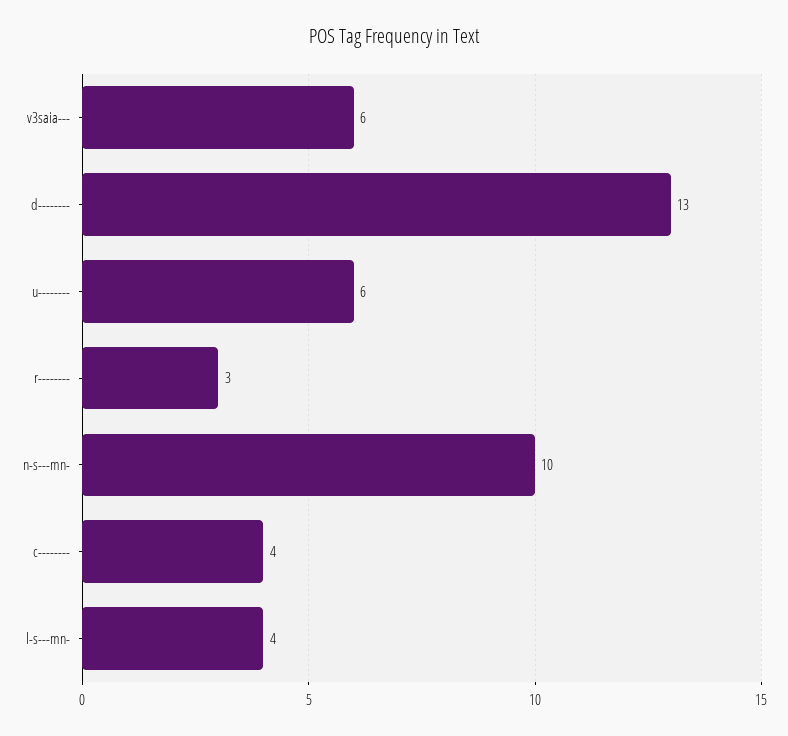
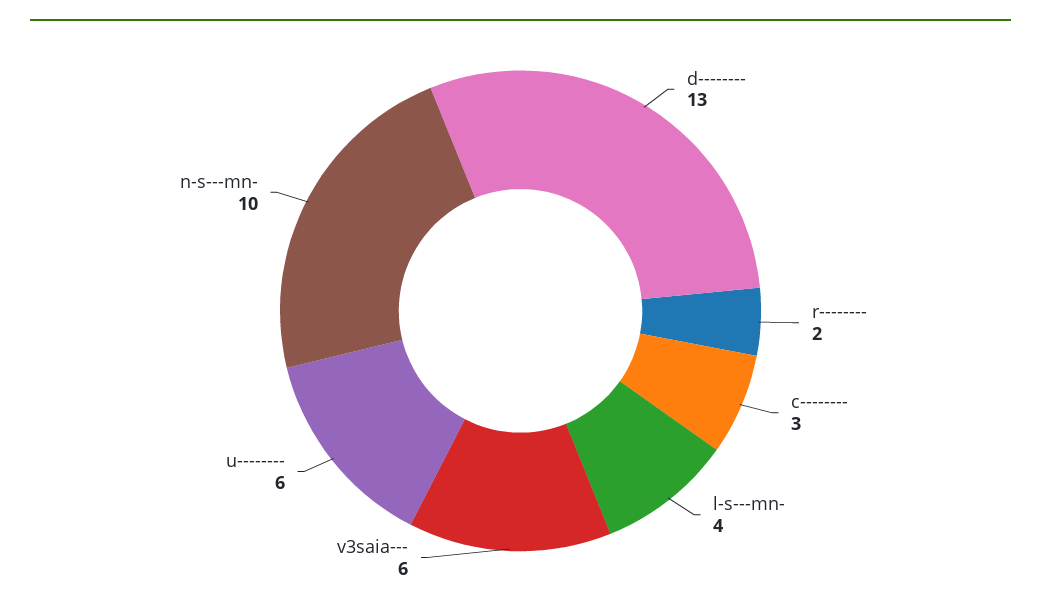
r--------: 3 -> 2
c--------: 4 -> 3

